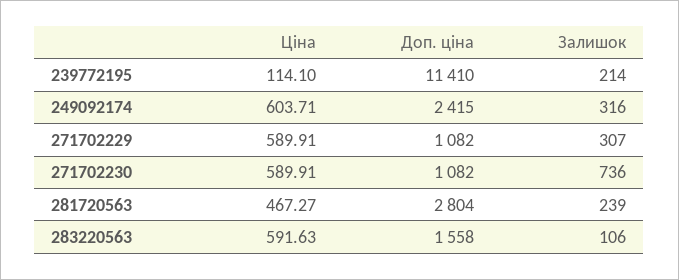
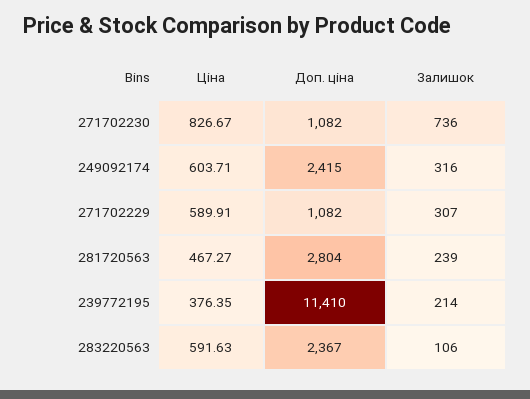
Ціна, 239772195: 114.1 -> 376.35
Ціна, 271702230: 589.91 -> 826.67
Доп. ціна, 283220563: 1558 -> 2367

